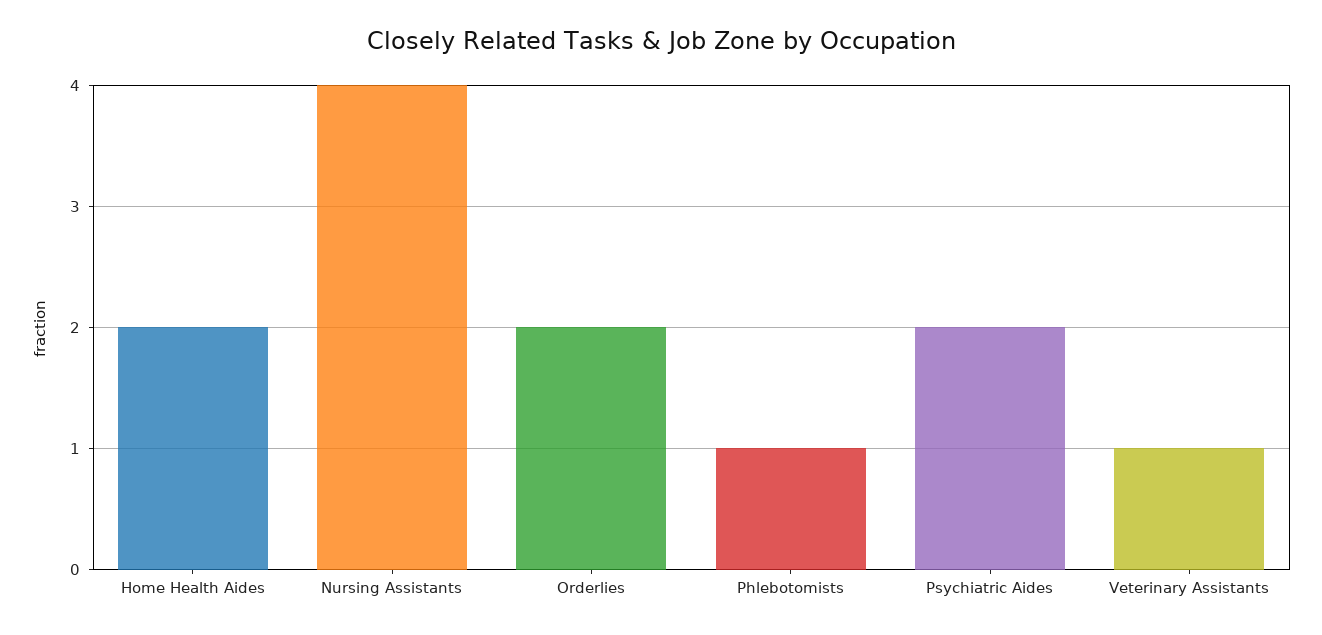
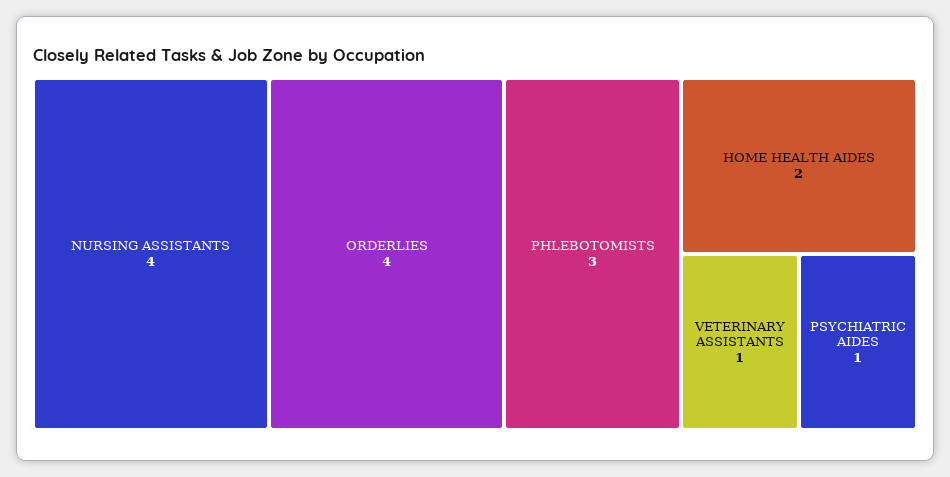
Orderlies: 2 -> 4
Phlebotomists: 1 -> 3
Psychiatric Aides: 2 -> 1

